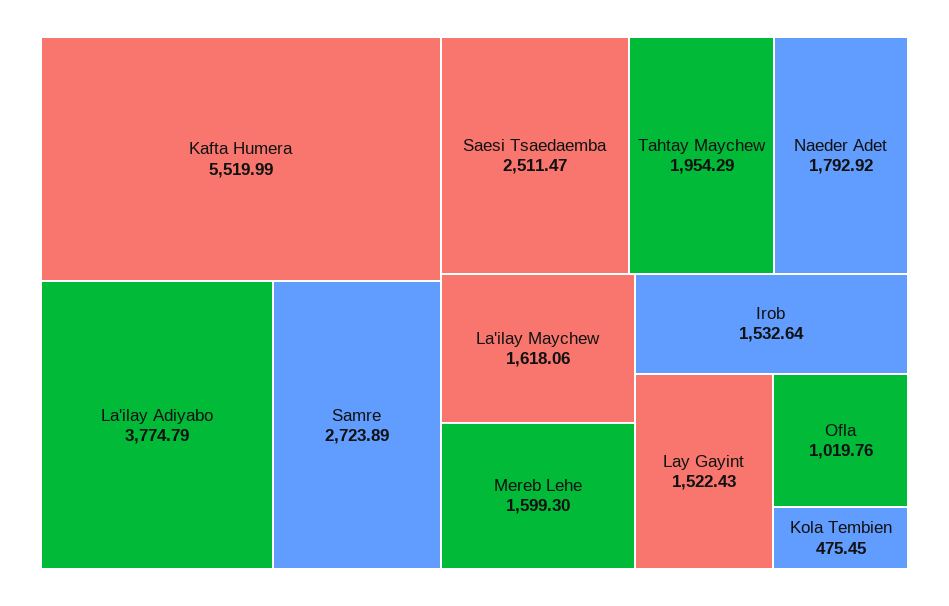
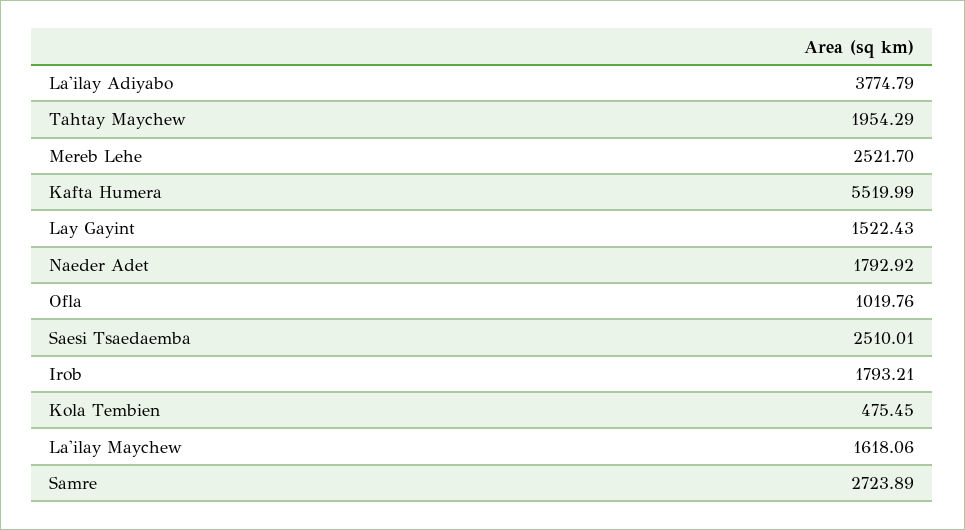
Saesi Tsaedaemba: 2511.47 -> 2510.01
Mereb Lehe: 1599.3 -> 2521.7
Irob: 1532.64 -> 1793.21

